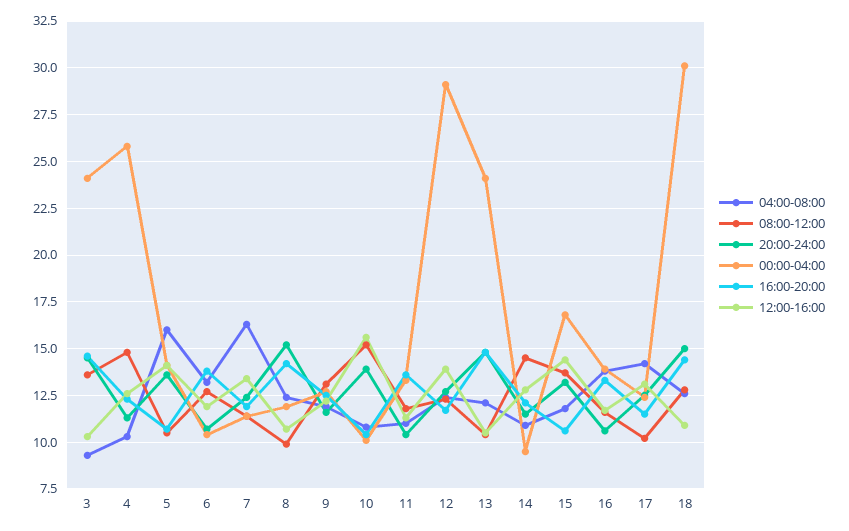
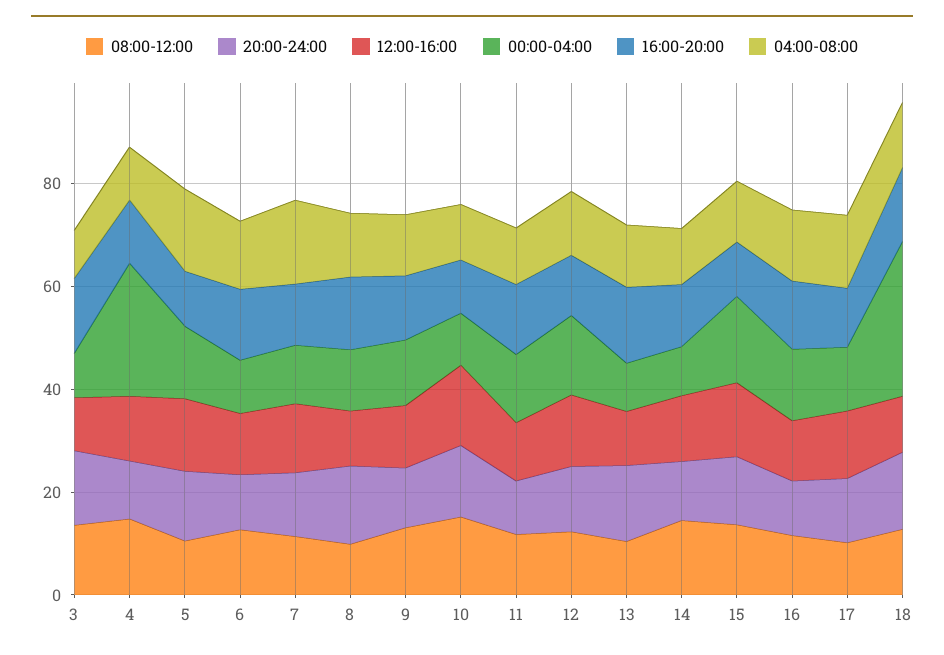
00:00-04:00, 3: 24 -> 10
00:00-04:00, 12: 29 -> 15
00:00-04:00, 13: 24 -> 10

